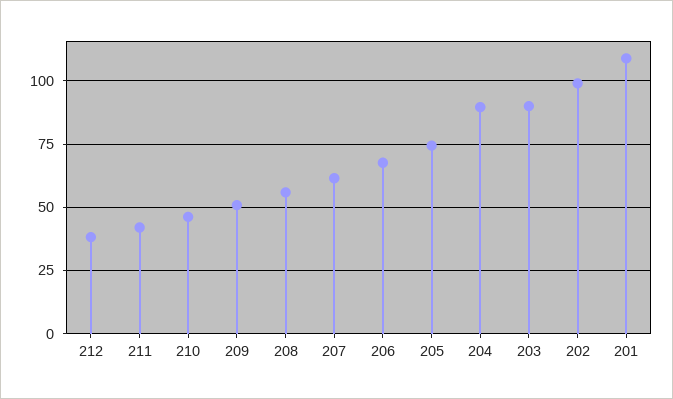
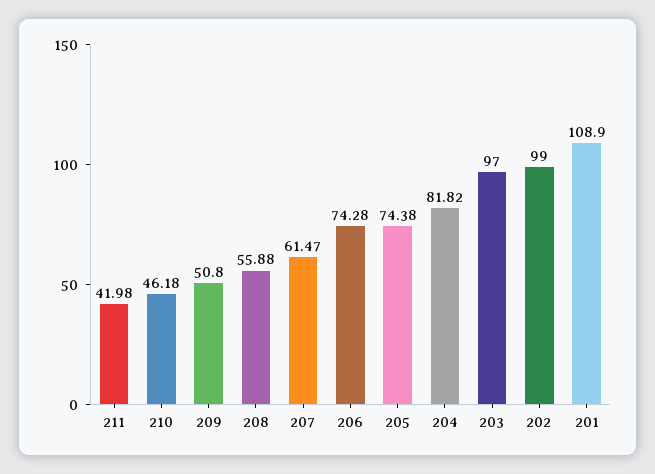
212: 37.5 -> none
206: 67.5 -> 74.28
204: 90 -> 81.82
203: 90 -> 97

